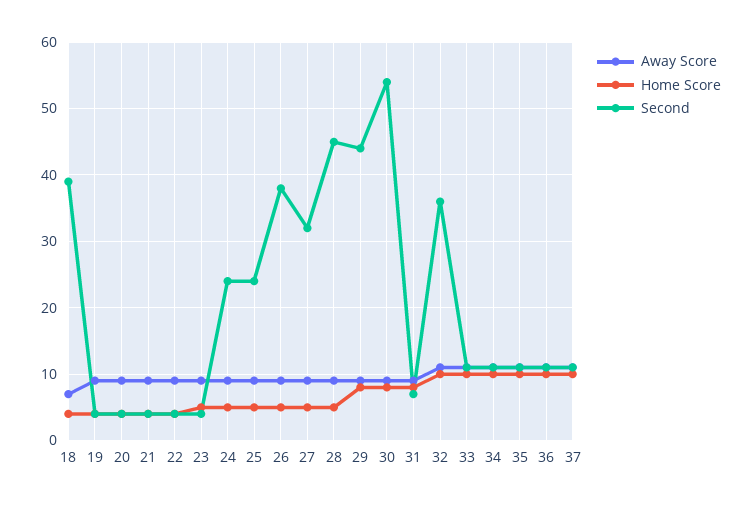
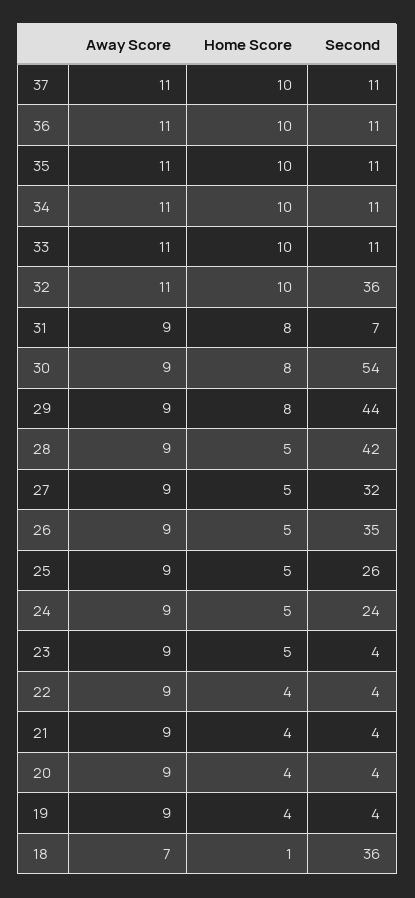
Home Score, 18: 4 -> 1
Second, 18: 39 -> 36
Second, 25: 24 -> 26
Second, 26: 38 -> 35
Second, 28: 45 -> 42

